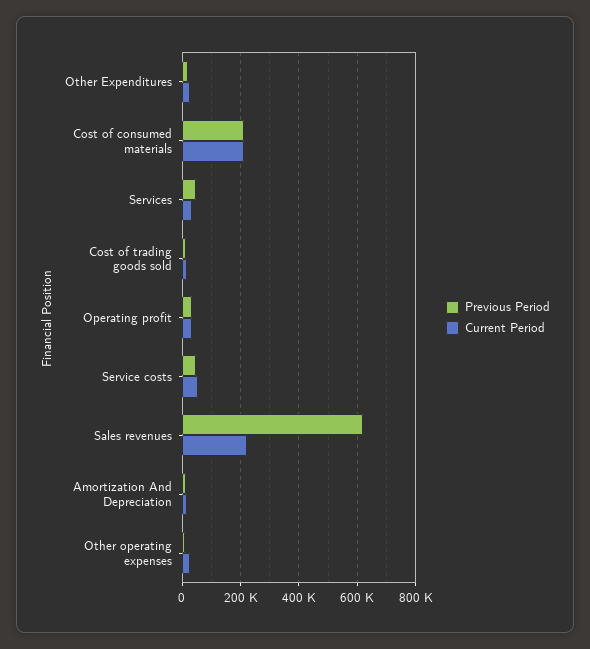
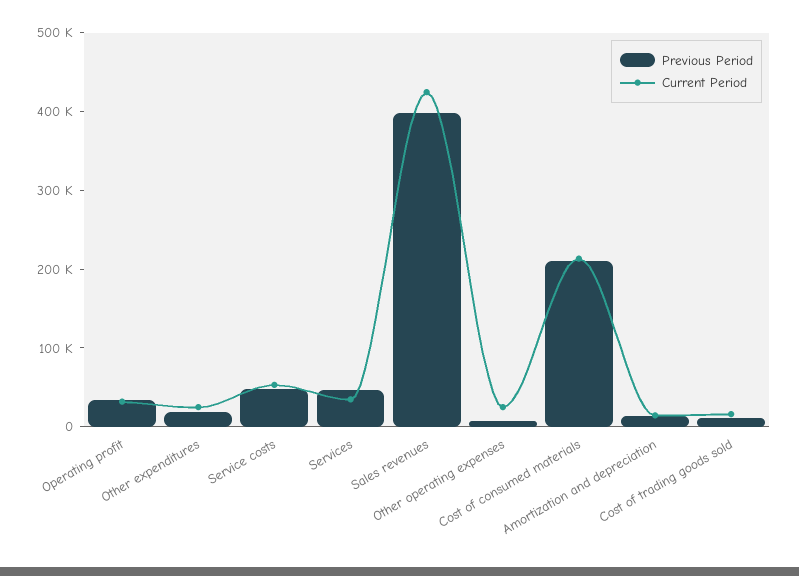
Previous Period, Sales revenues: 625000 -> 400000
Current Period, Sales revenues: 225000 -> 420000

